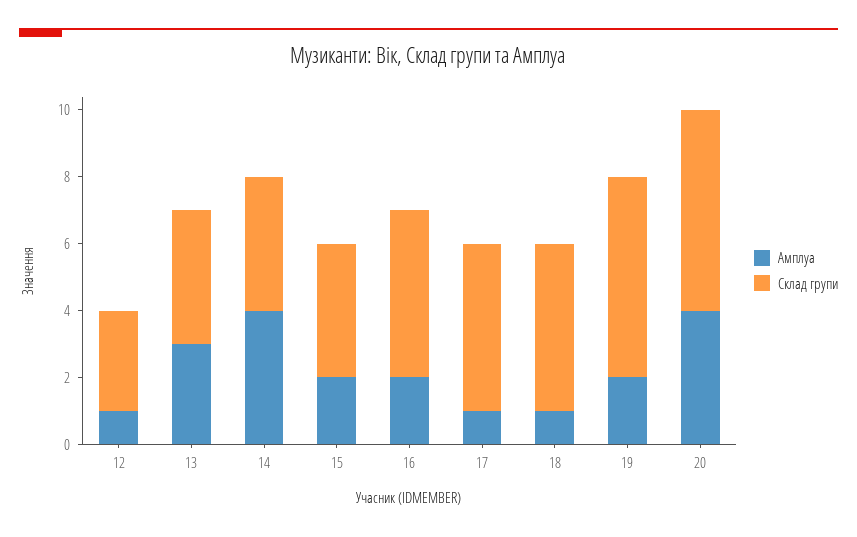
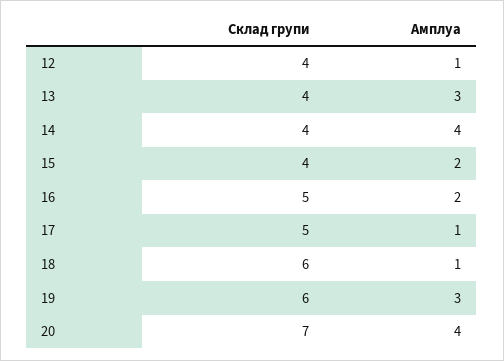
Склад групи, 12: 3 -> 4
Склад групи, 18: 5 -> 6
Амплуа, 19: 2 -> 3
Склад групи, 20: 6 -> 7

